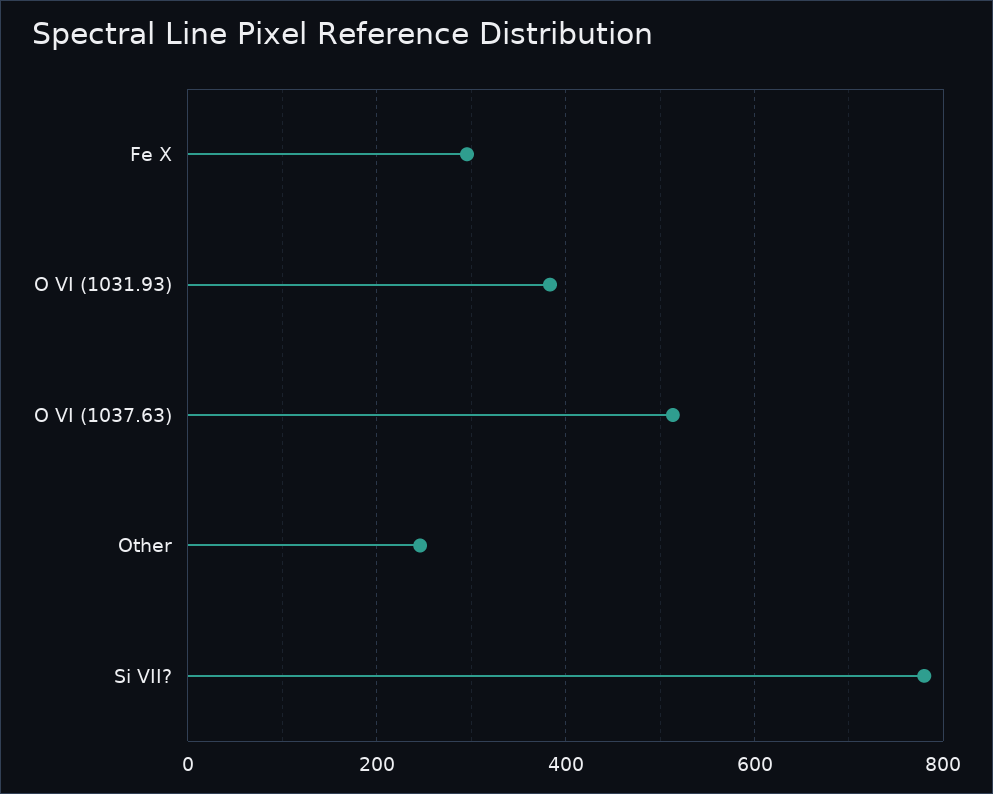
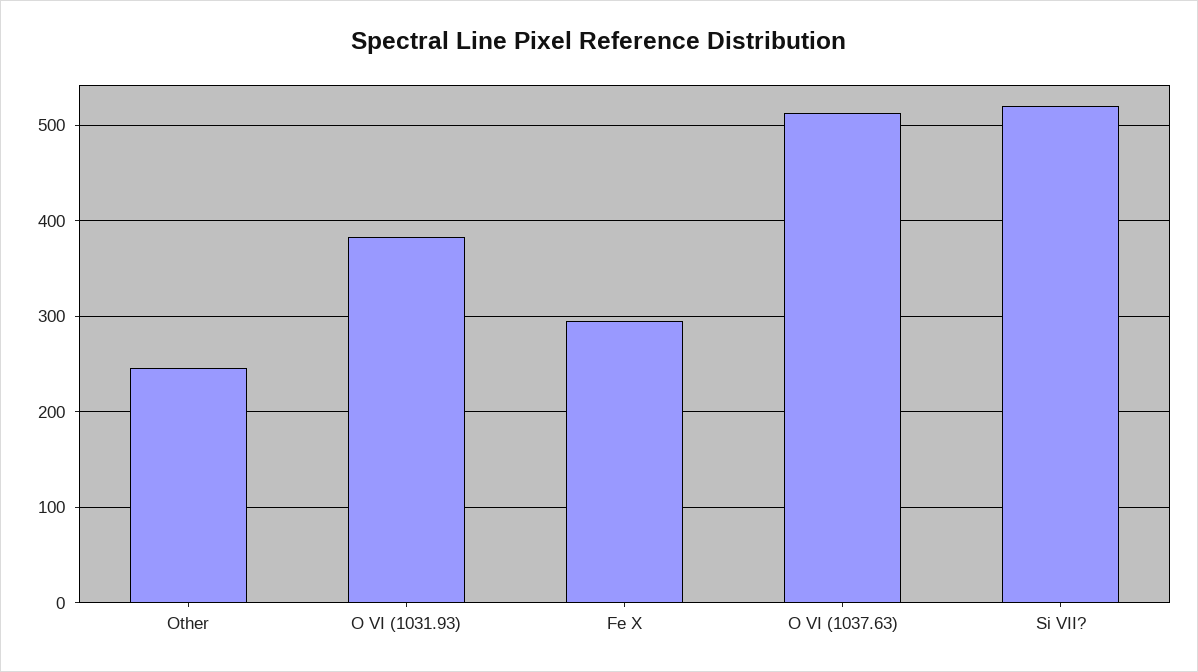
Si VII?: 780 -> 520

